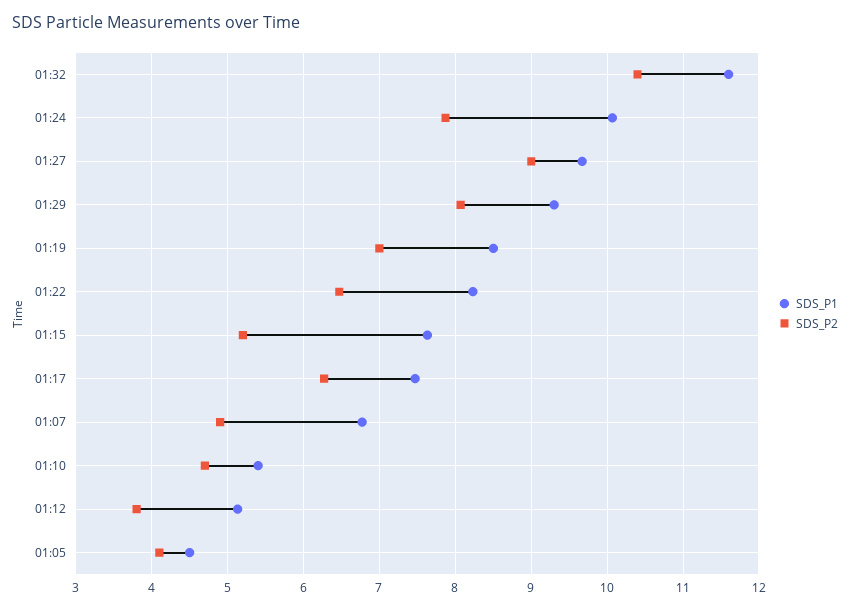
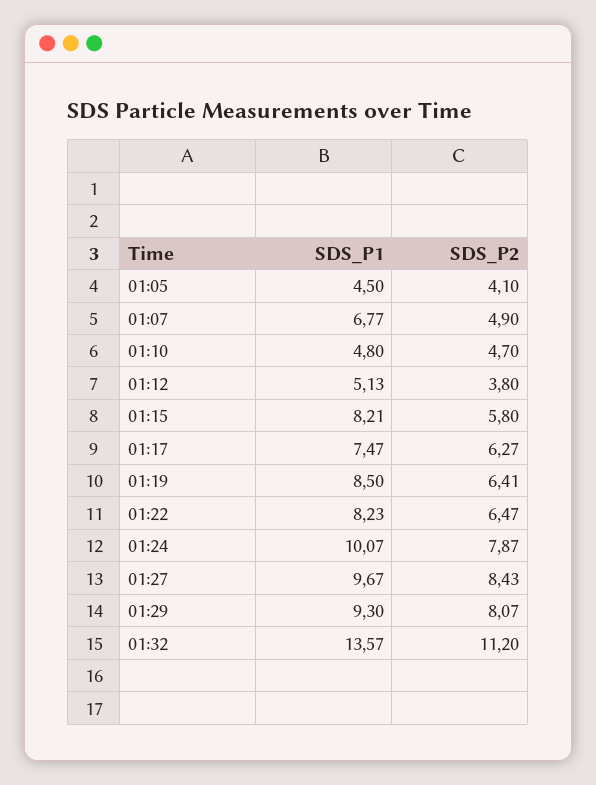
SDS_P1, 01:32: 11.6 -> 13.57
SDS_P2, 01:32: 10.4 -> 11.2
SDS_P2, 01:27: 9 -> 8.43
SDS_P2, 01:19: 7 -> 6.41
SDS_P1, 01:15: 7.6 -> 8.21
SDS_P2, 01:15: 5.2 -> 5.8
SDS_P1, 01:10: 5.4 -> 4.8

